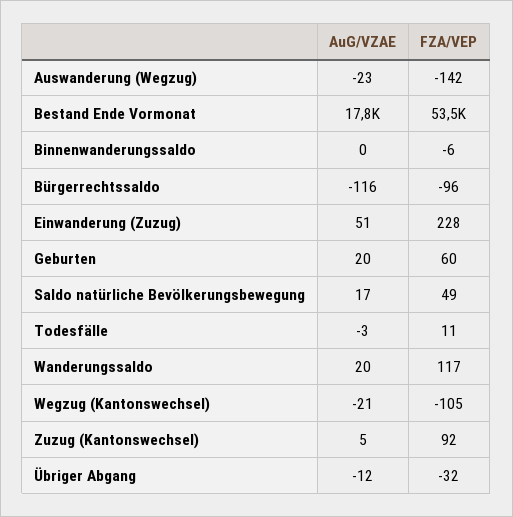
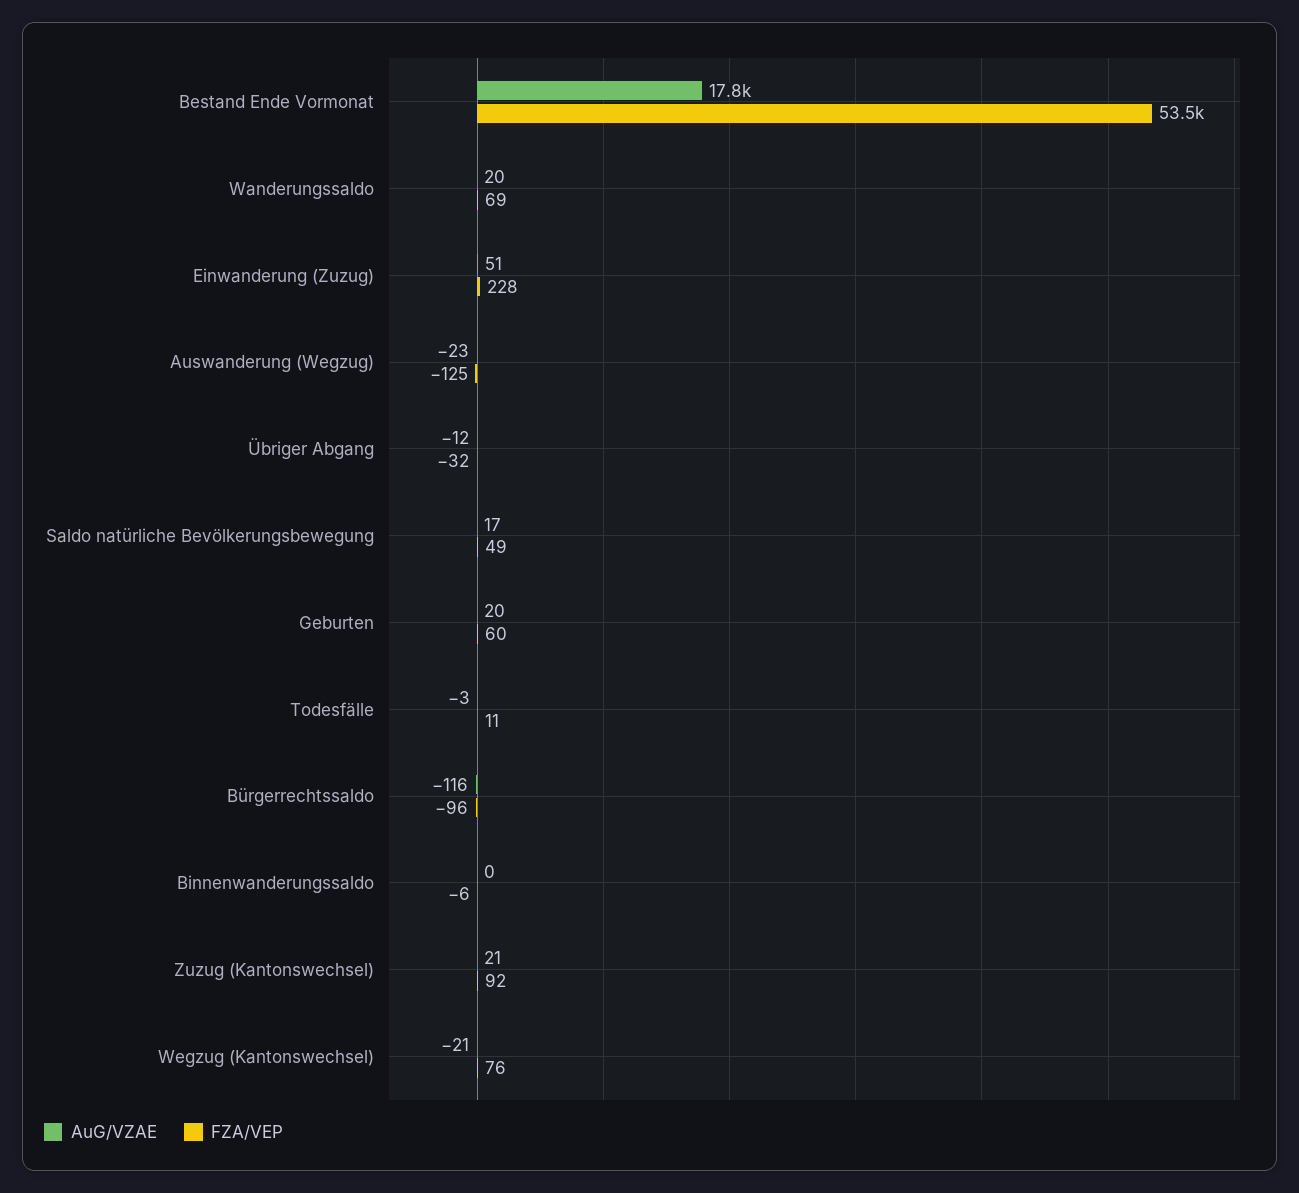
FZA/VEP, Auswanderung (Wegzug): -142 -> -125
FZA/VEP, Wanderungssaldo: 117 -> 69
FZA/VEP, Wegzug (Kantonswechsel): -105 -> 76
AuG/VZAE, Zuzug (Kantonswechsel): 5 -> 21

